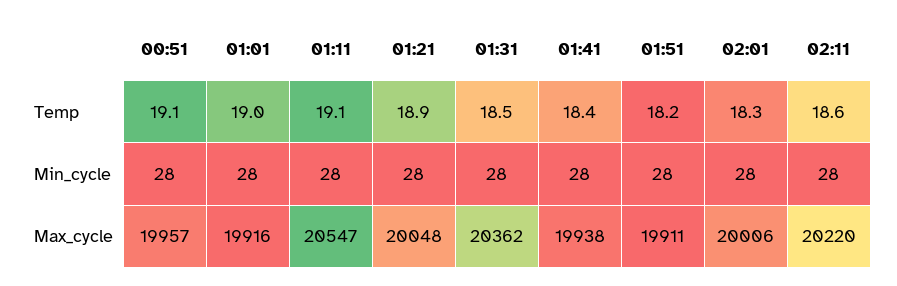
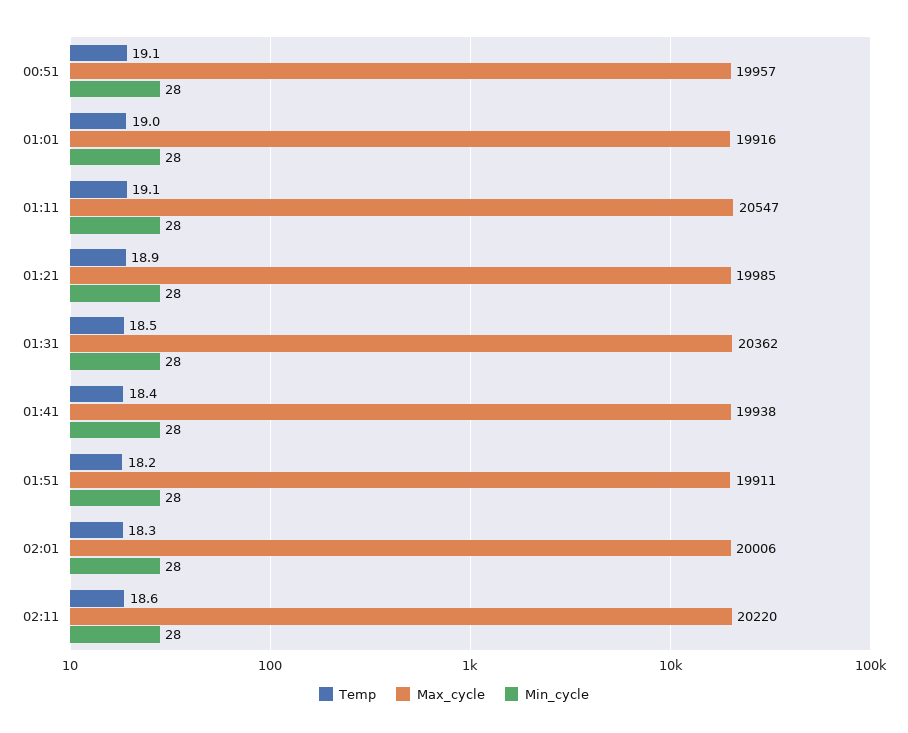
Max_cycle, 01:21: 20048 -> 19985

